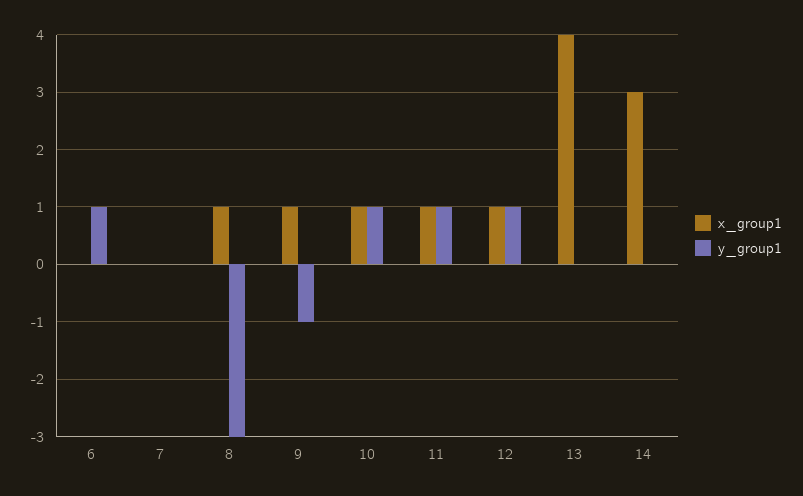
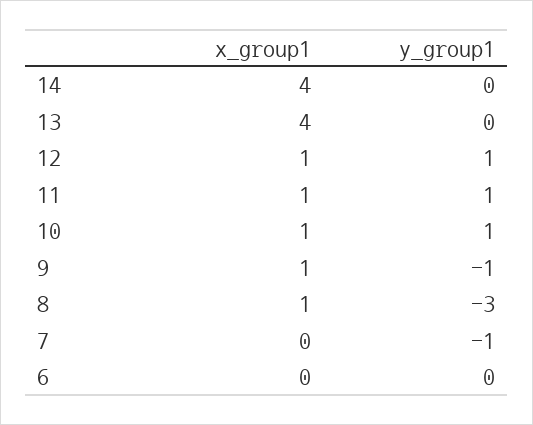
y_group1, 6: 1 -> 0
y_group1, 7: 0 -> -1
x_group1, 14: 3 -> 4

